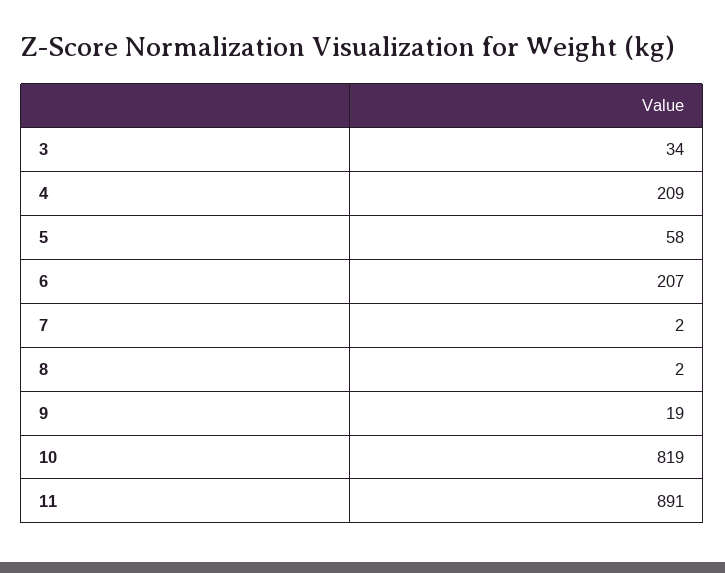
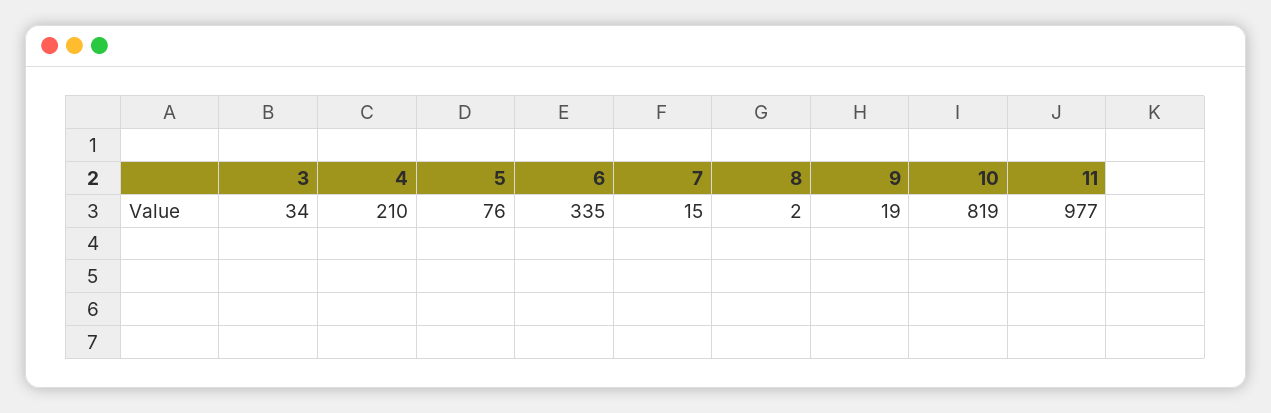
4: 209 -> 210
5: 58 -> 76
6: 207 -> 335
7: 2 -> 15
11: 891 -> 977

